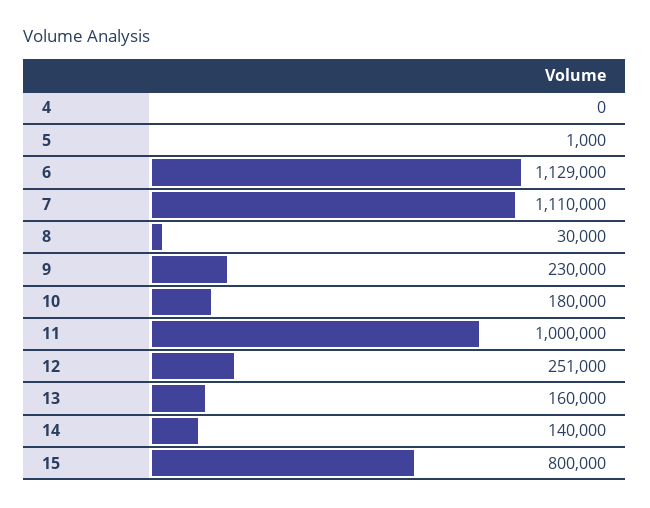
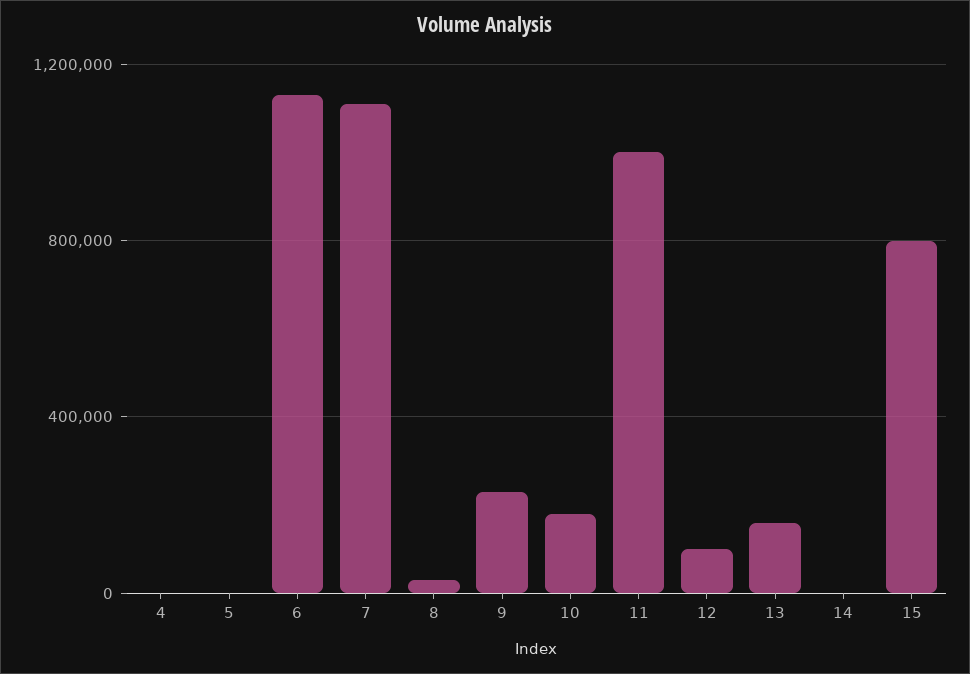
12: 251000 -> 100000
14: 140000 -> 0

